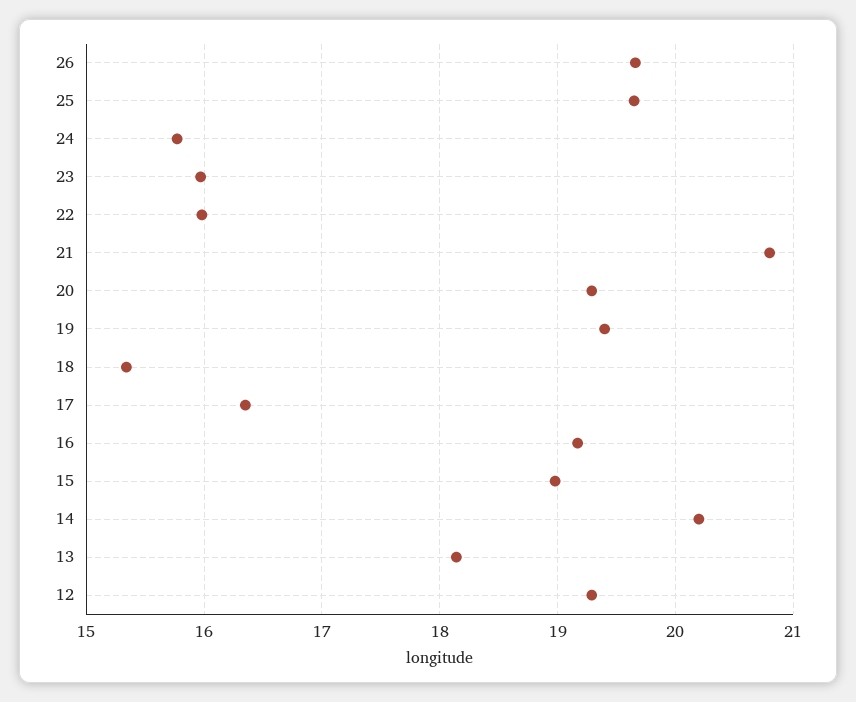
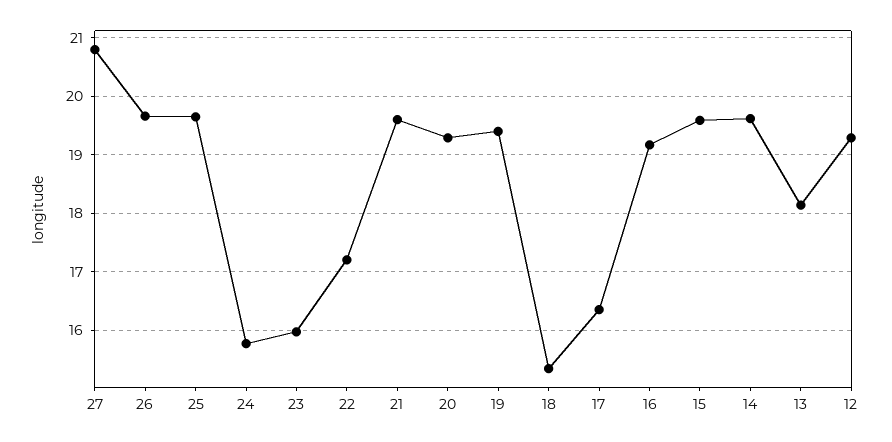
22: 16 -> 17.2
21: 20.8 -> 19.6
15: 19 -> 19.6
14: 20.2 -> 19.6
27: none -> 20.8

